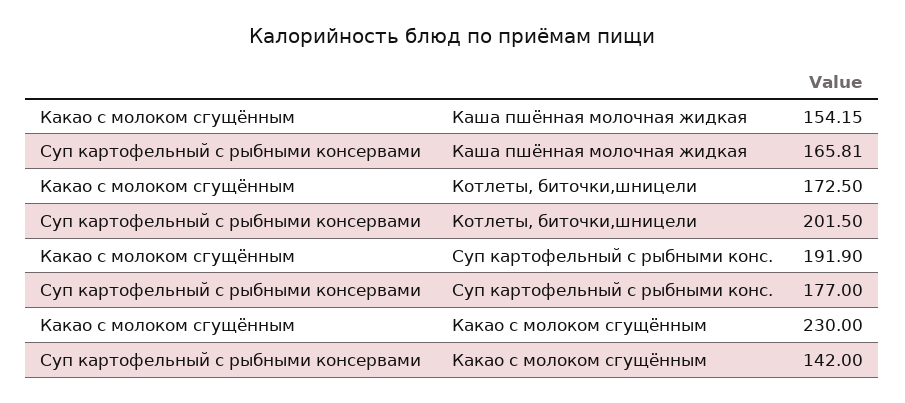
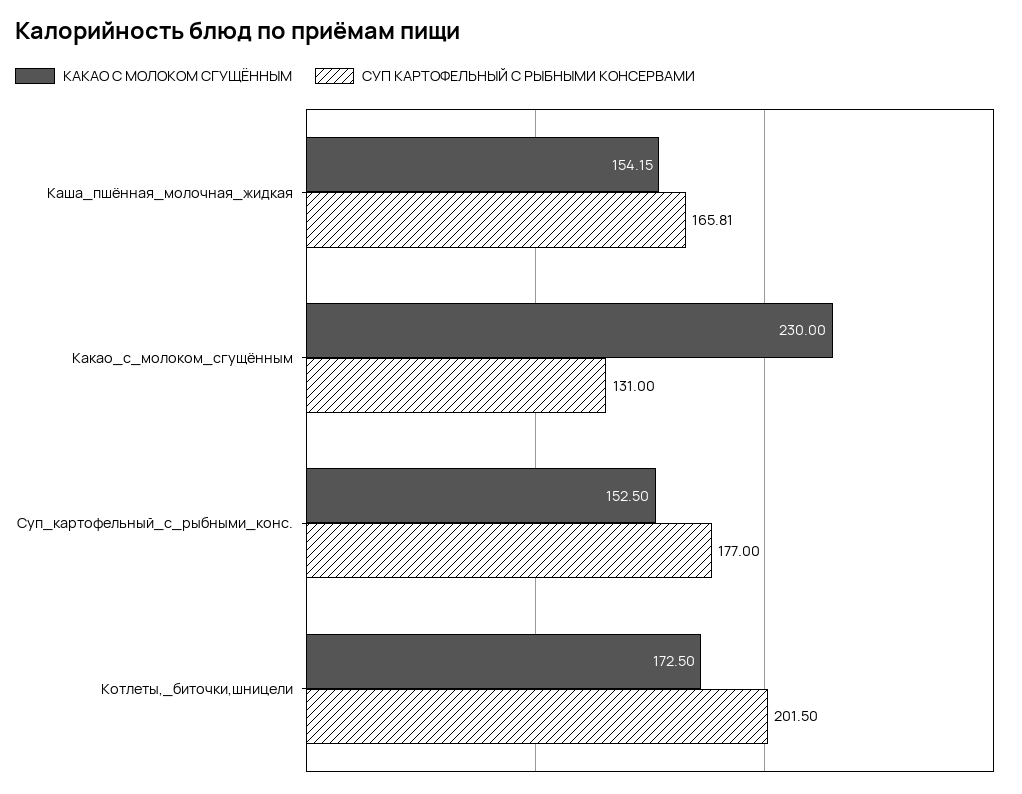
Какао с молоком сгущённым, Суп картофельный с рыбными конс.: 191.9 -> 152.5
Суп картофельный с рыбными консервами, Какао с молоком сгущённым: 142 -> 131

